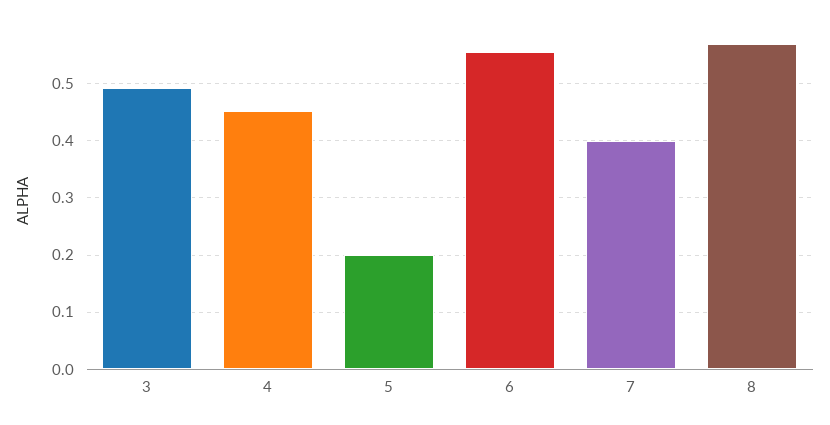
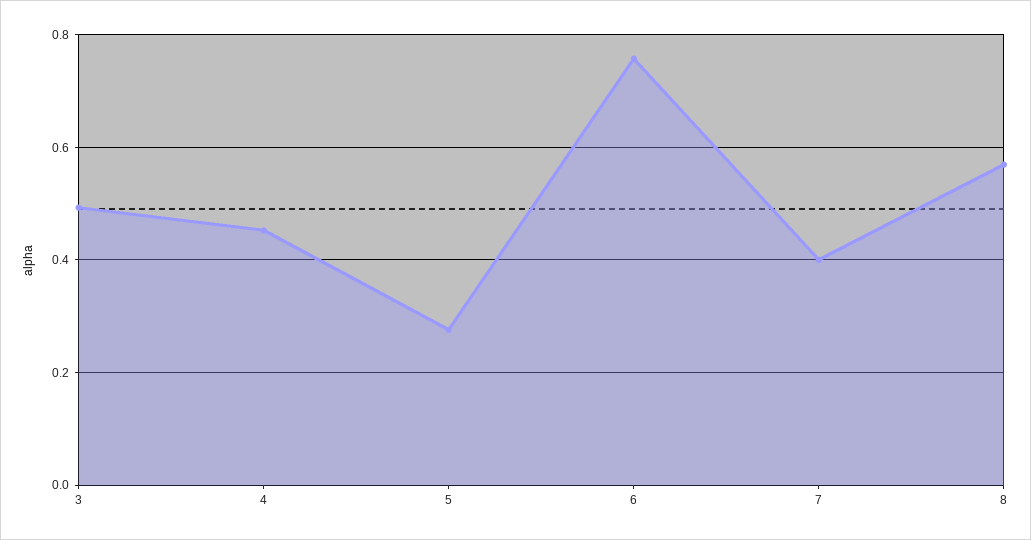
5: 0.2 -> 0.28
6: 0.56 -> 0.76

